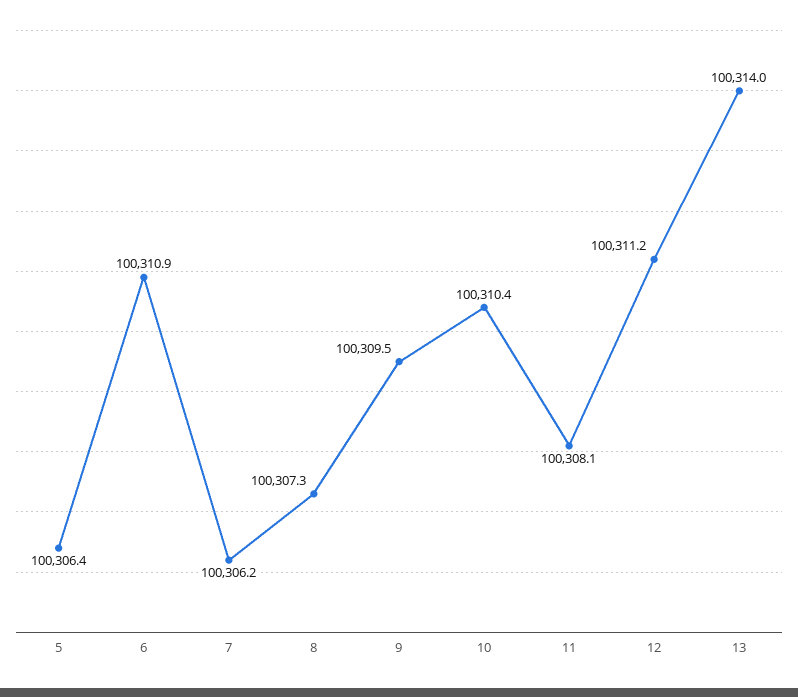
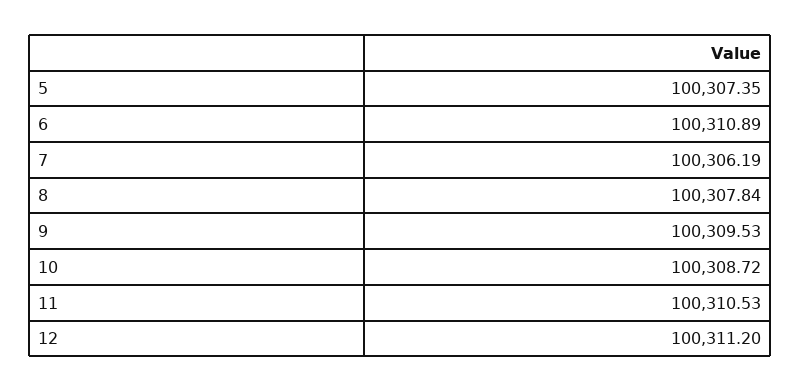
5: 100306.4 -> 100307.35
8: 100307.3 -> 100307.84
10: 100310.4 -> 100308.72
11: 100308.1 -> 100310.53
13: 100314 -> none

